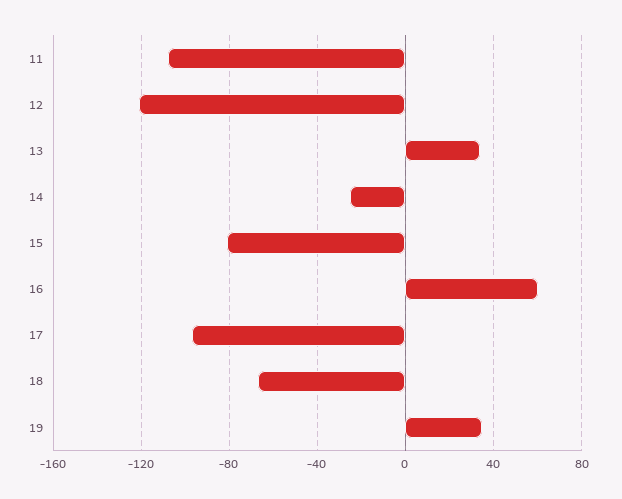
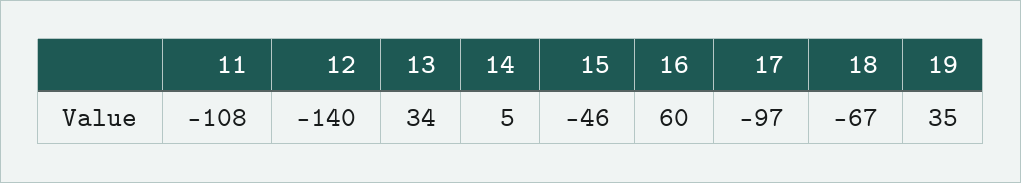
12: -120 -> -140
14: -25 -> 5
15: -80 -> -46

